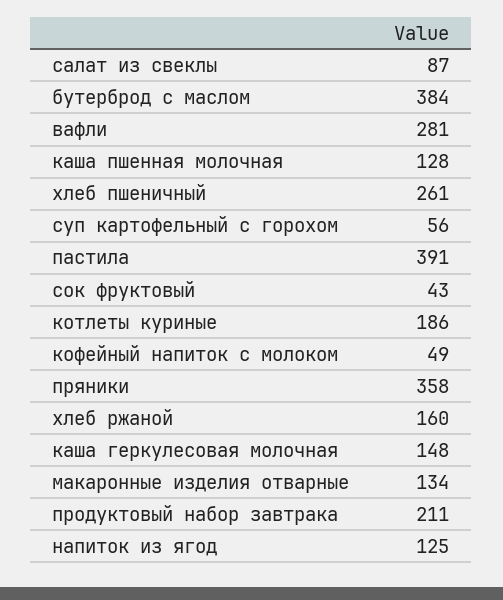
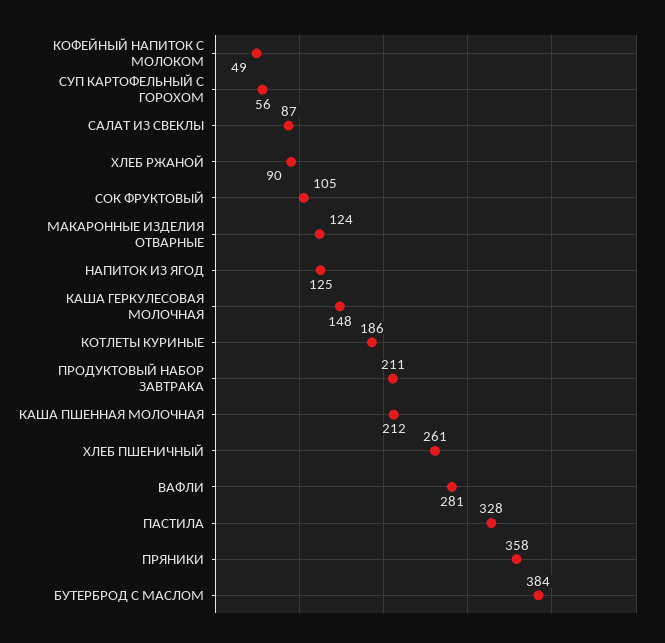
каша пшенная молочная: 128 -> 212
пастила: 391 -> 328
сок фруктовый: 43 -> 105
хлеб ржаной: 160 -> 90
макаронные изделия отварные: 134 -> 124

